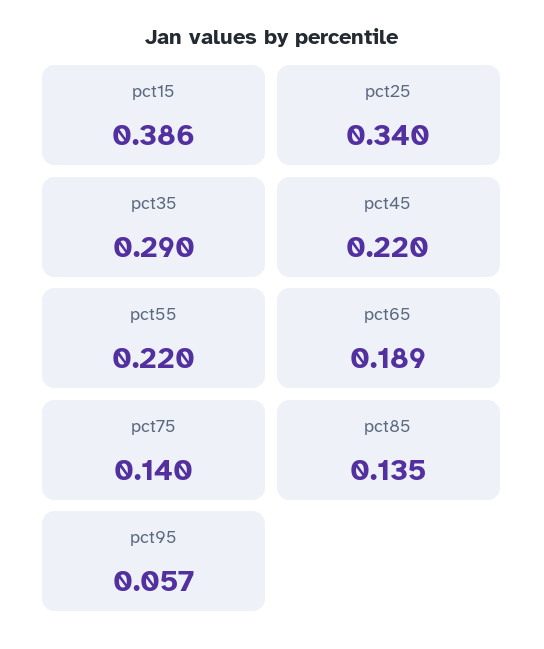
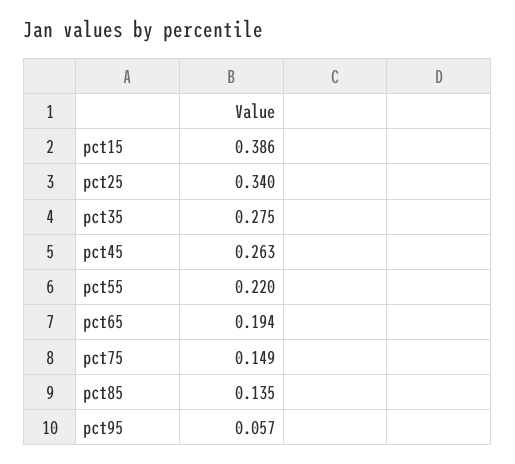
pct35: 0.29 -> 0.275
pct45: 0.22 -> 0.263
pct65: 0.189 -> 0.194
pct75: 0.14 -> 0.149

